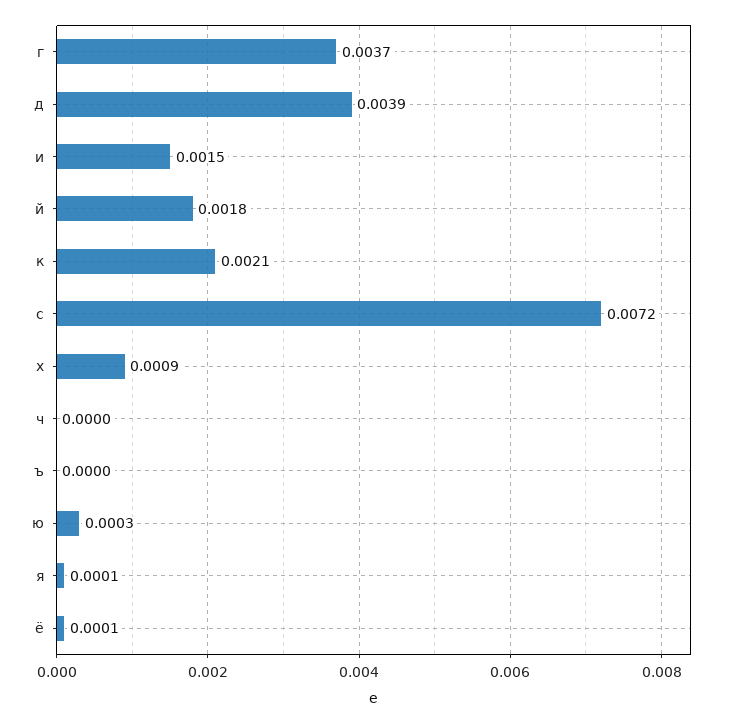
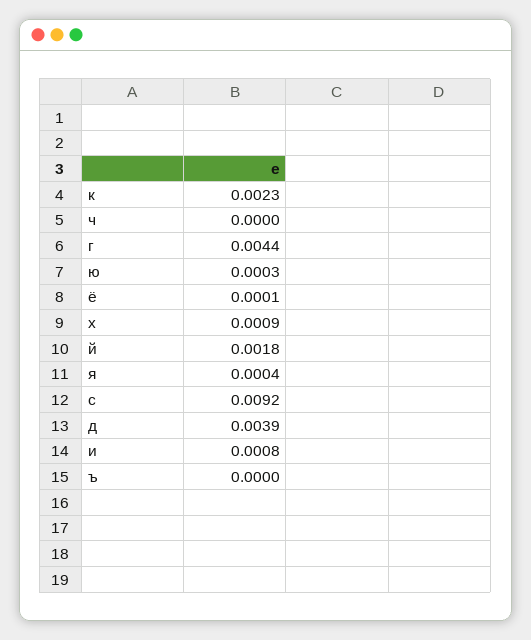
г: 0.0037 -> 0.0044
и: 0.0015 -> 0.0008
к: 0.0021 -> 0.0023
с: 0.0072 -> 0.0092
я: 0.0001 -> 0.0004

